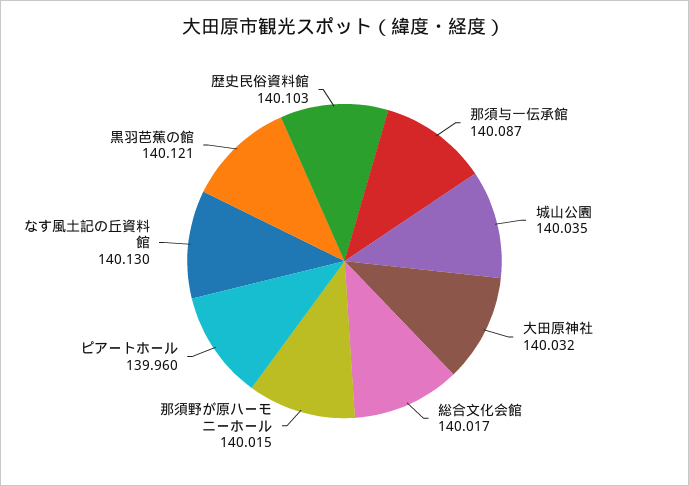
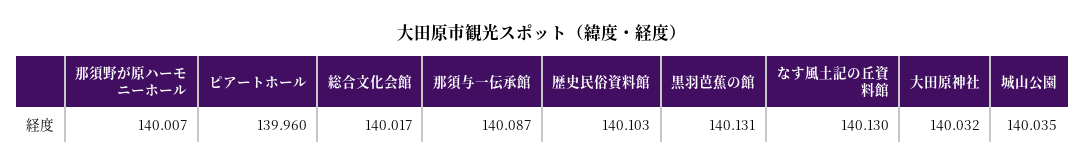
那須野が原ハーモニーホール: 140.015 -> 140.007
黒羽芭蕉の館: 140.121 -> 140.131

